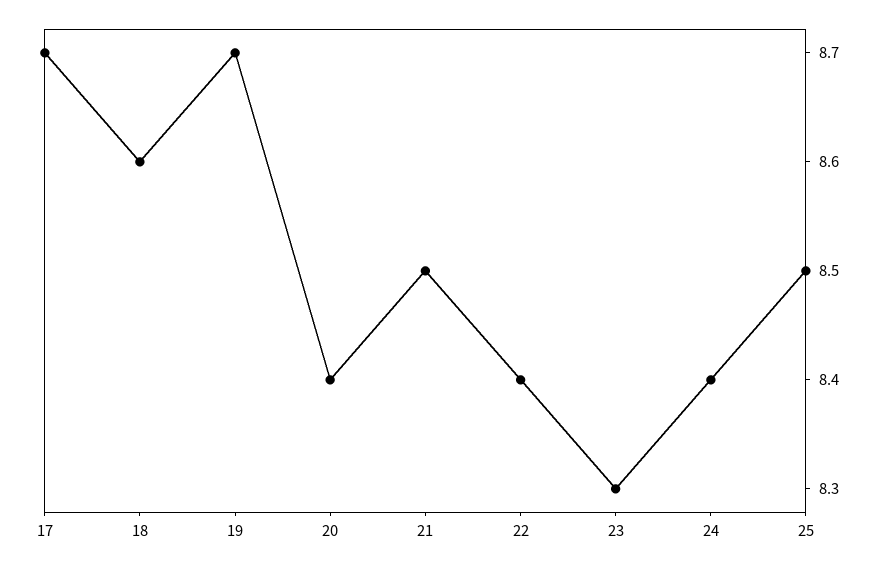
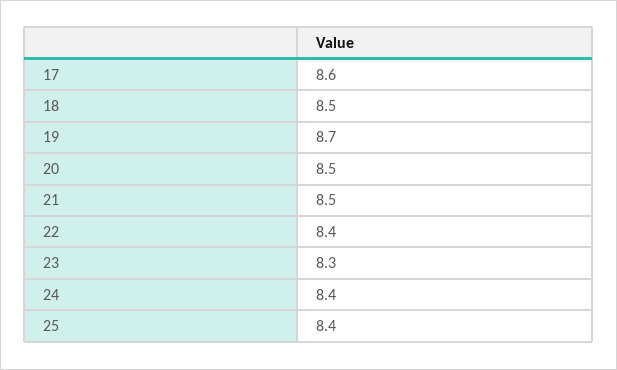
17: 8.7 -> 8.6
18: 8.6 -> 8.5
20: 8.4 -> 8.5
25: 8.5 -> 8.4

